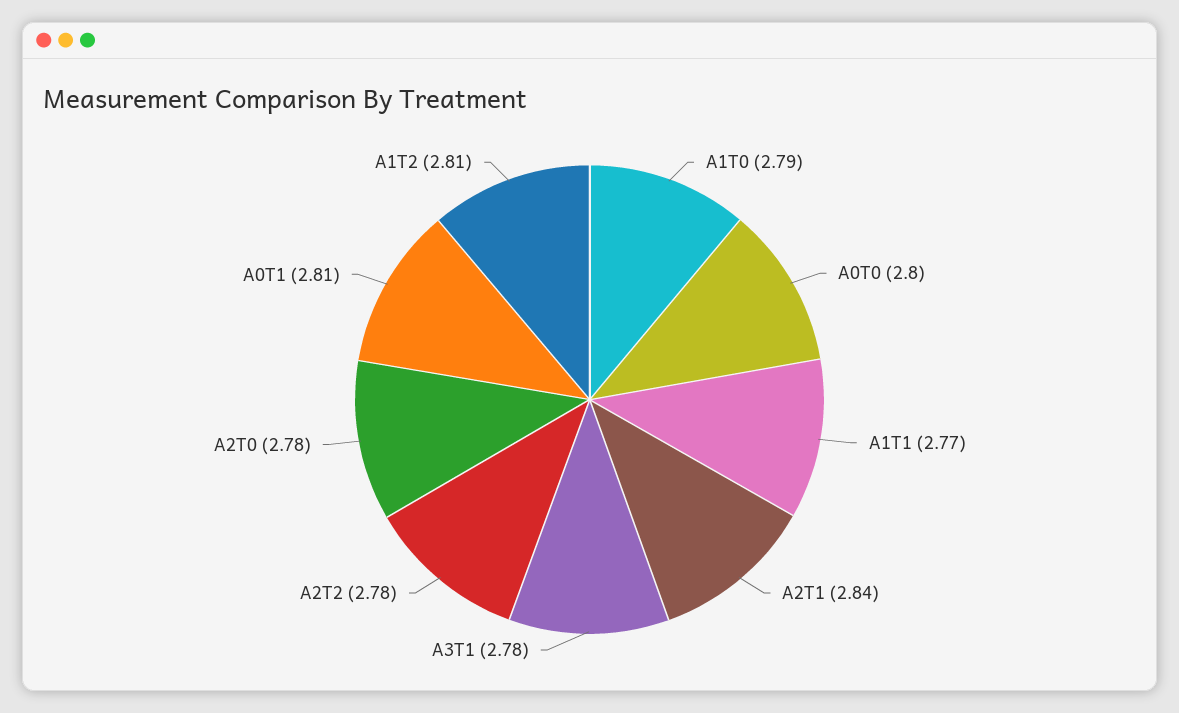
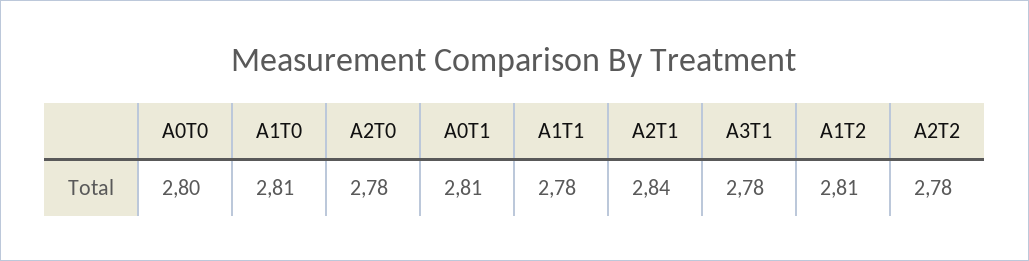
A1T0: 2.79 -> 2.81
A1T1: 2.77 -> 2.78

